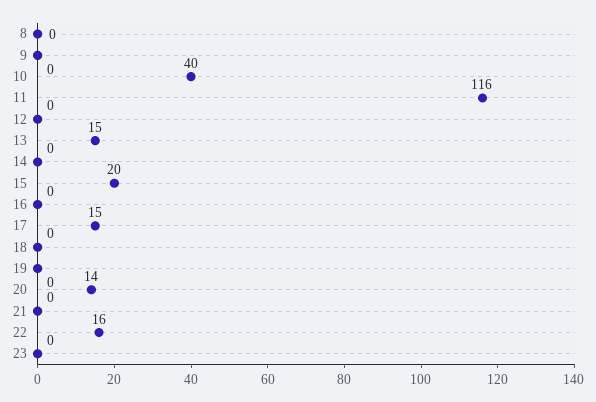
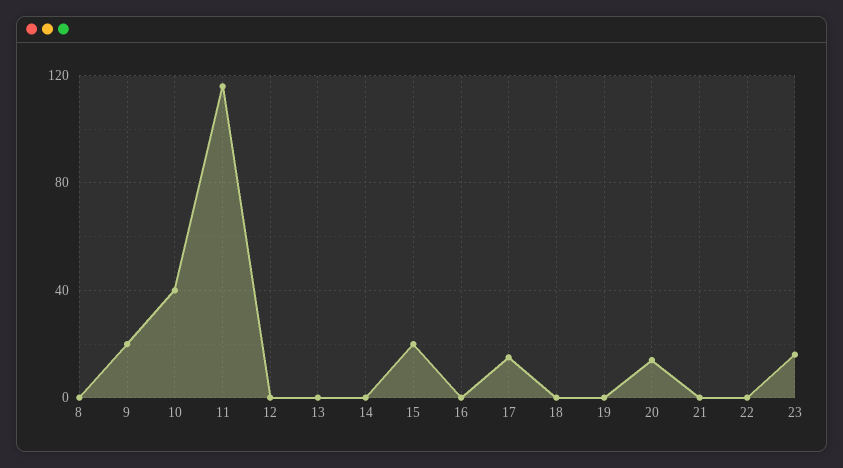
9: 0 -> 20
13: 15 -> 0
22: 16 -> 0
23: 0 -> 15

